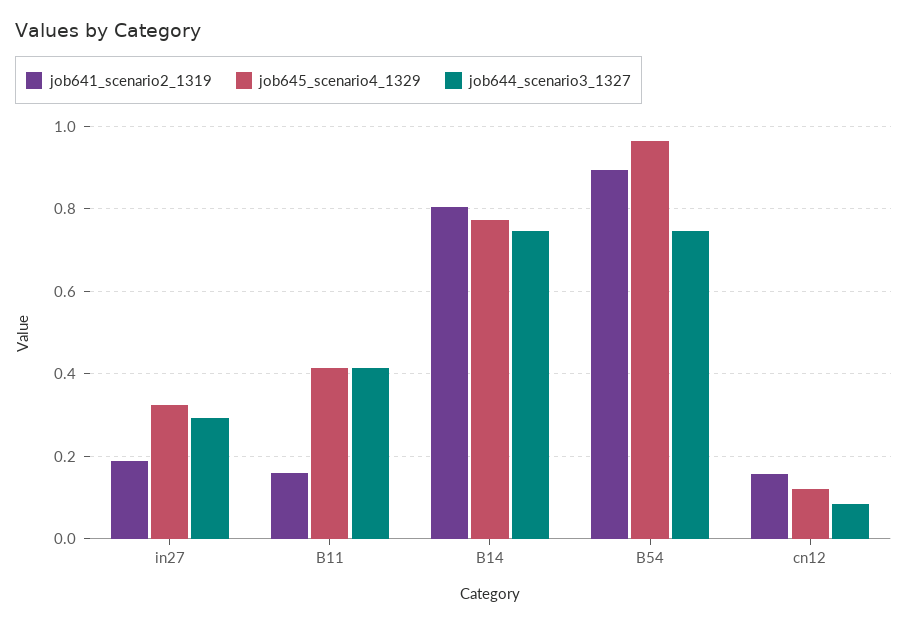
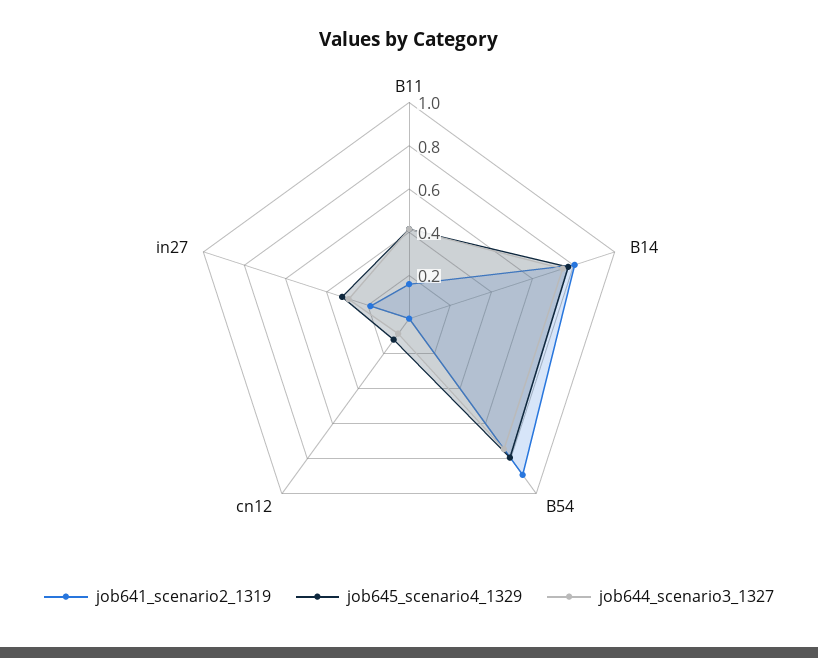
job645_scenario4_1329, B54: 0.96 -> 0.8
job641_scenario2_1319, cn12: 0.16 -> 0

